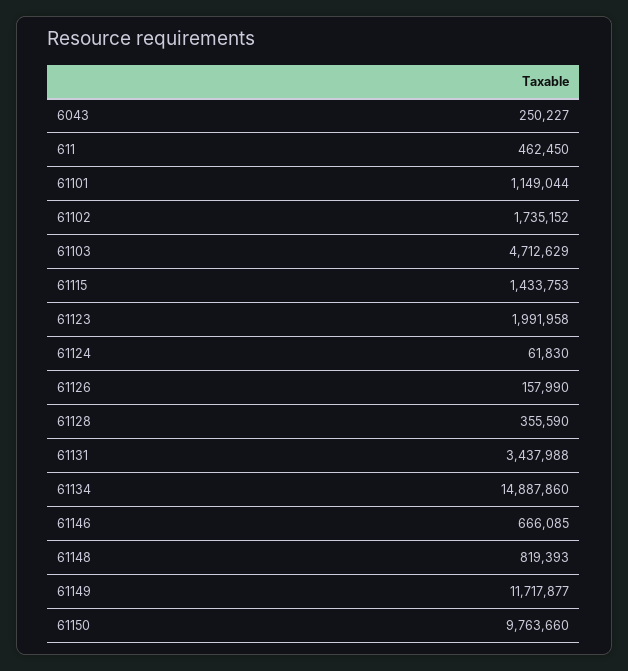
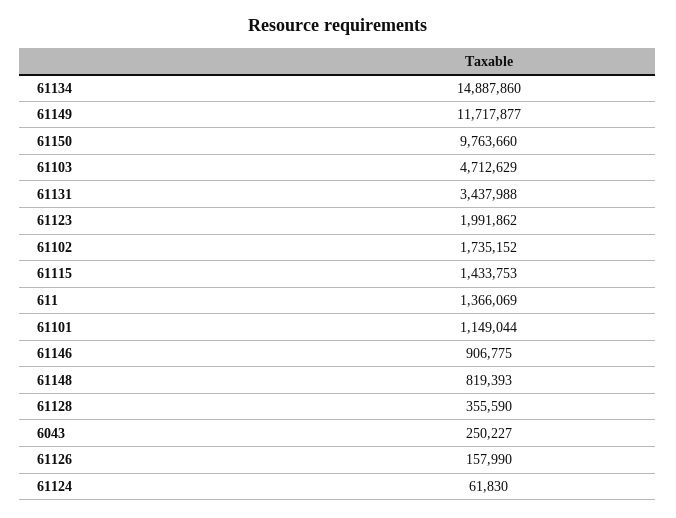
611: 462450 -> 1366069
61123: 1991958 -> 1991862
61146: 666085 -> 906775

